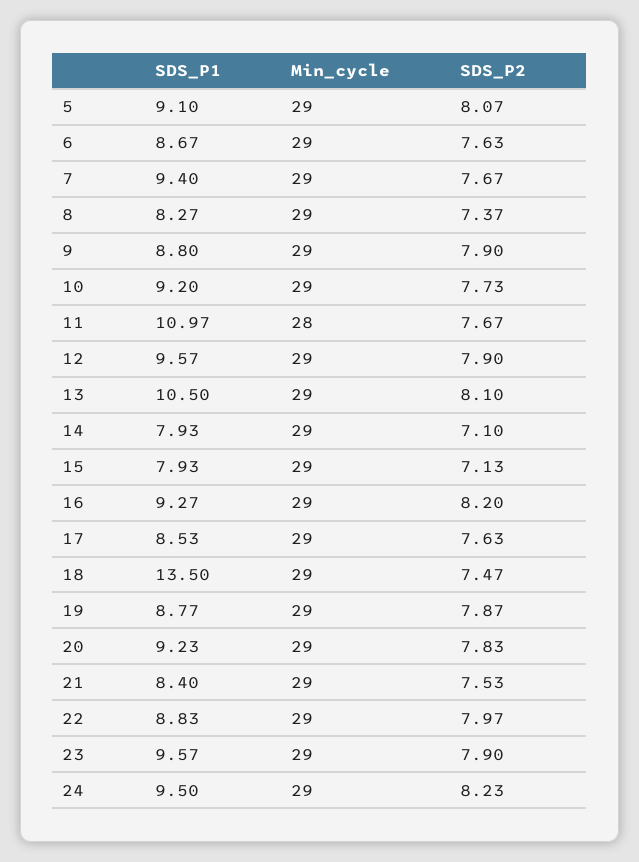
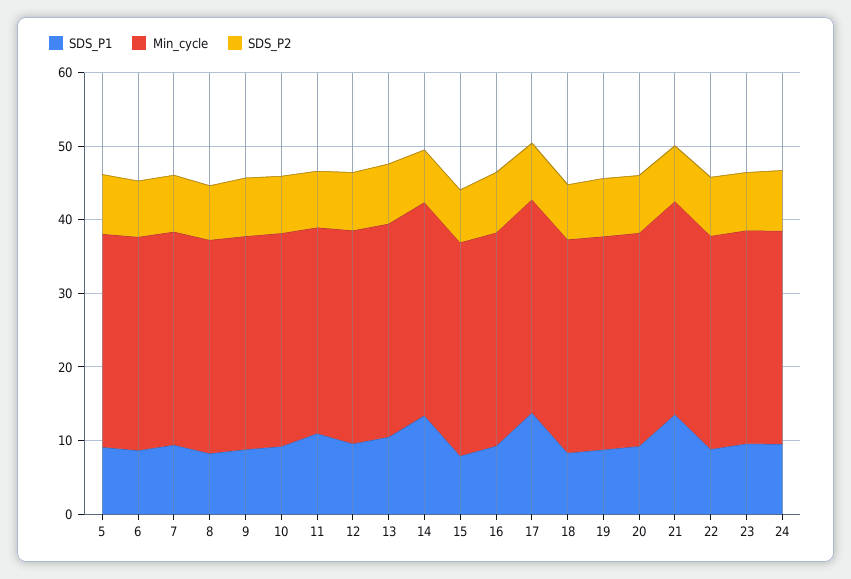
SDS_P1, 14: 7.93 -> 14
SDS_P1, 17: 8.53 -> 14
SDS_P1, 18: 13.5 -> 8
SDS_P1, 21: 8.4 -> 14

